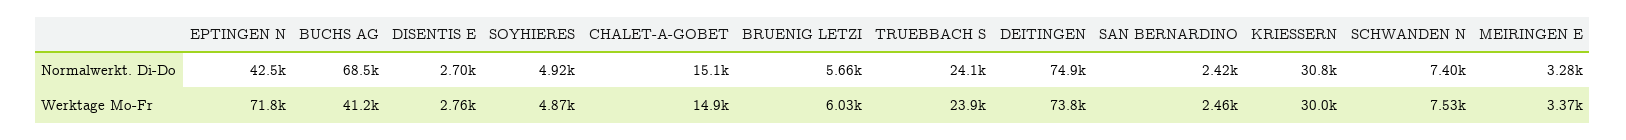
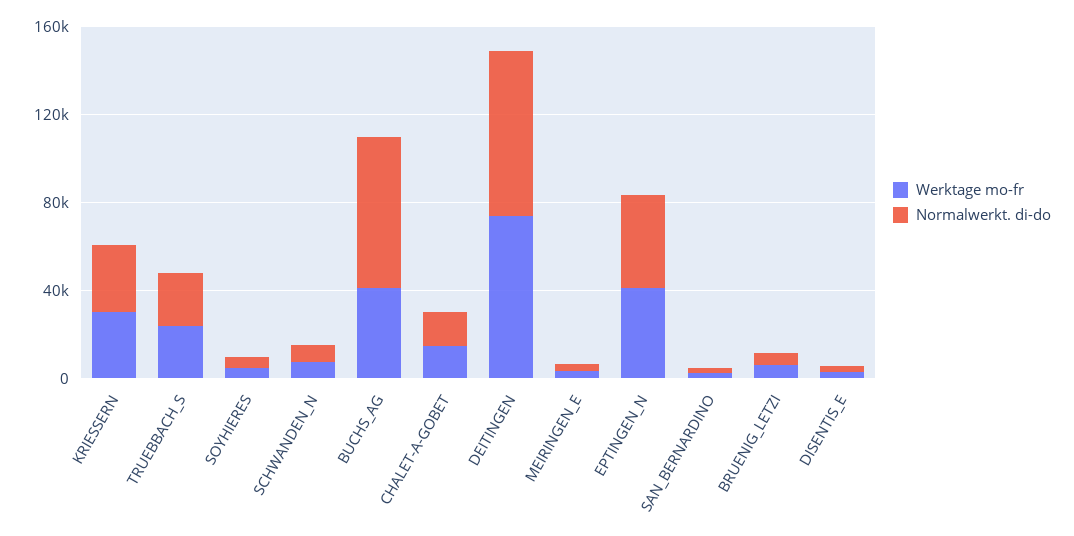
Werktage Mo-Fr, EPTINGEN N: 71800 -> 40000

